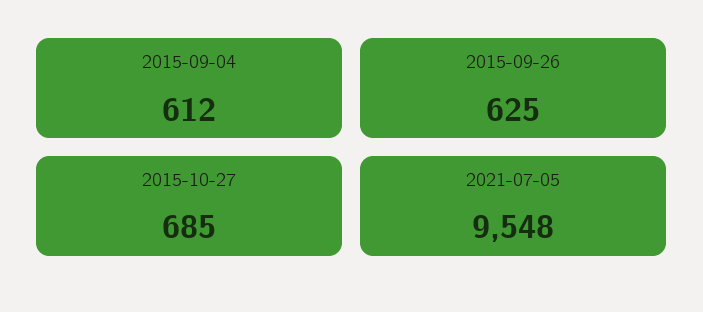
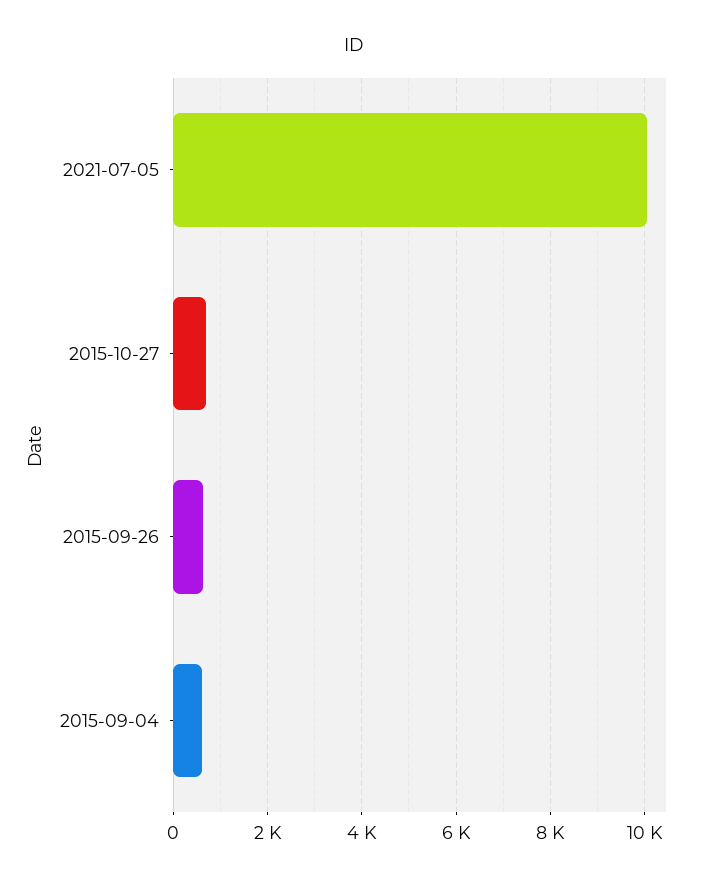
2021-07-05: 9548 -> 10000

